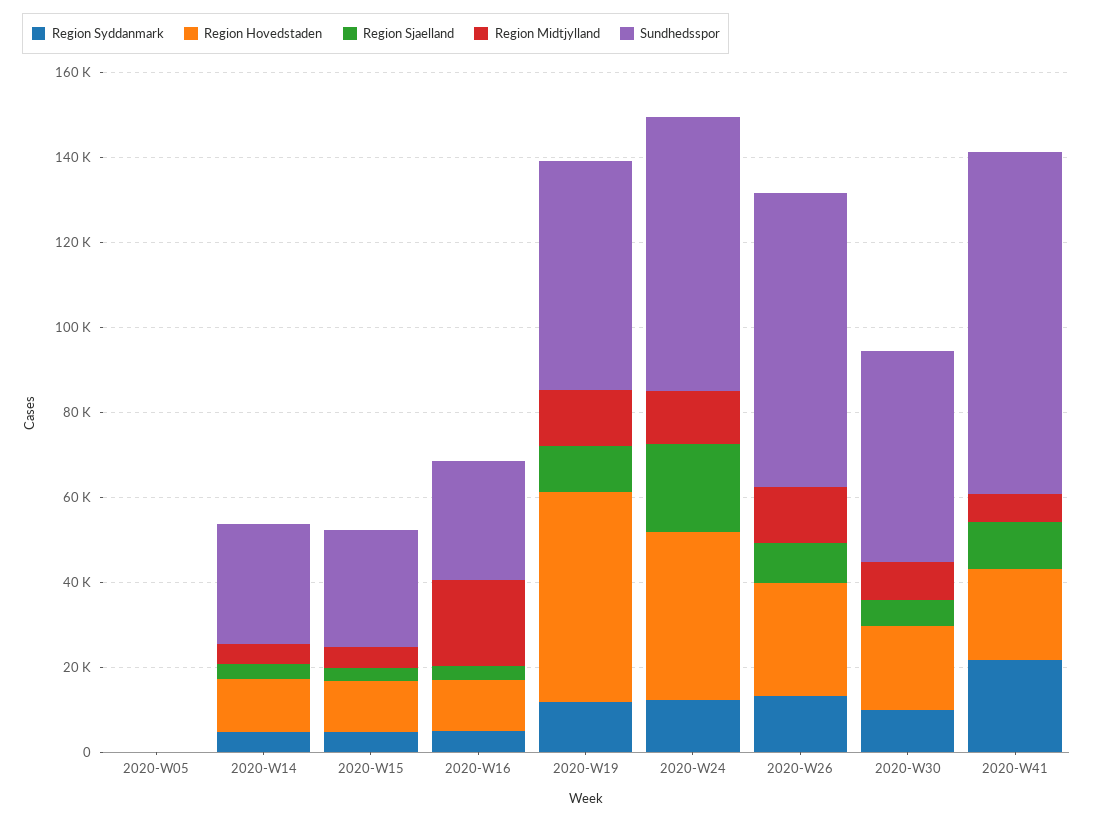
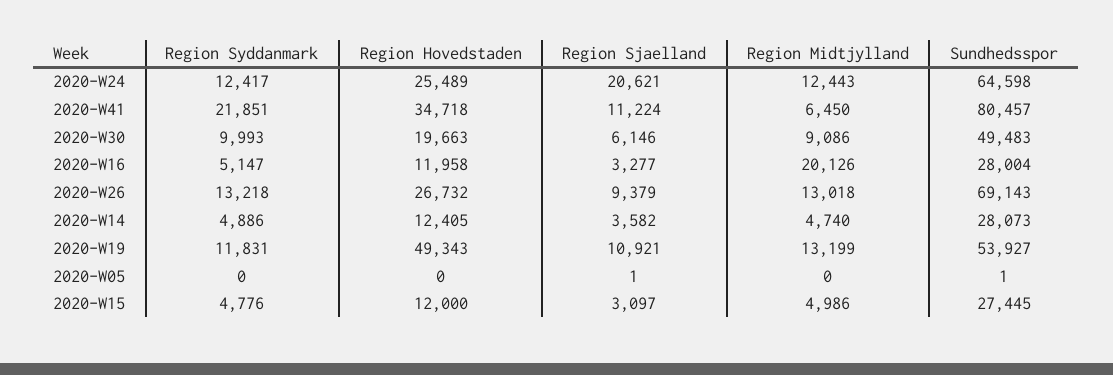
Region Hovedstaden, 2020-W24: 40000 -> 25489
Region Hovedstaden, 2020-W41: 20000 -> 34718

